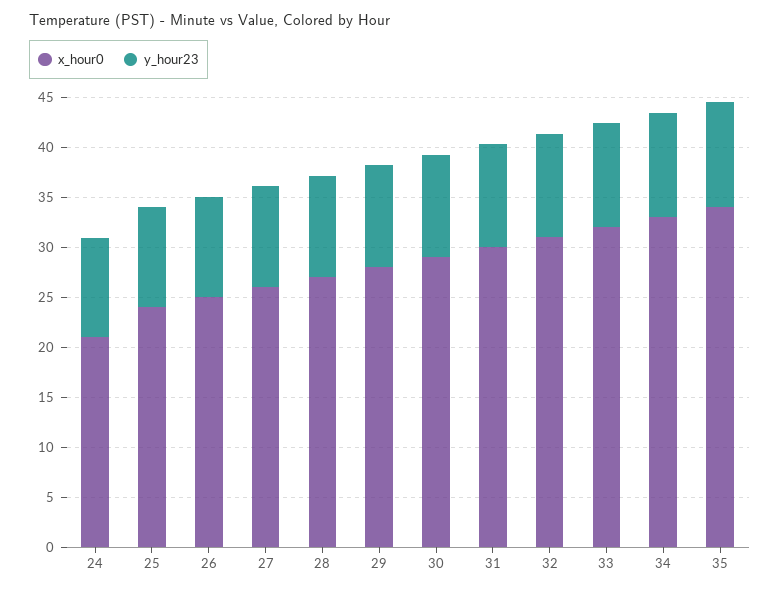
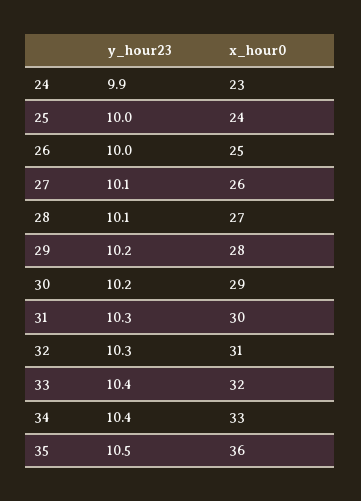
x_hour0, 24: 21 -> 23
x_hour0, 35: 34 -> 36

